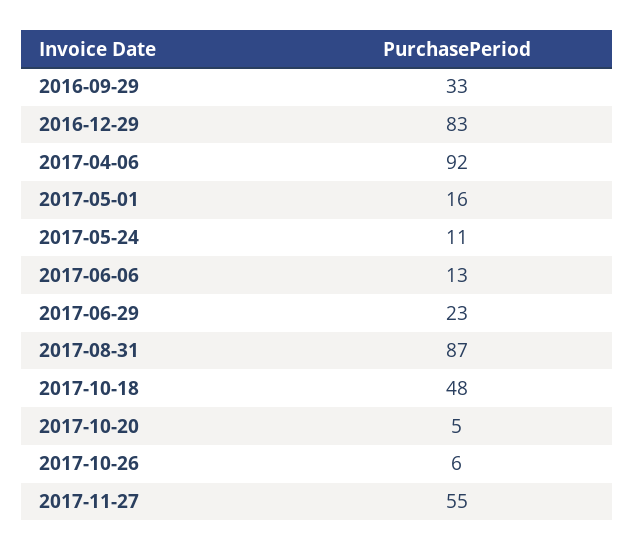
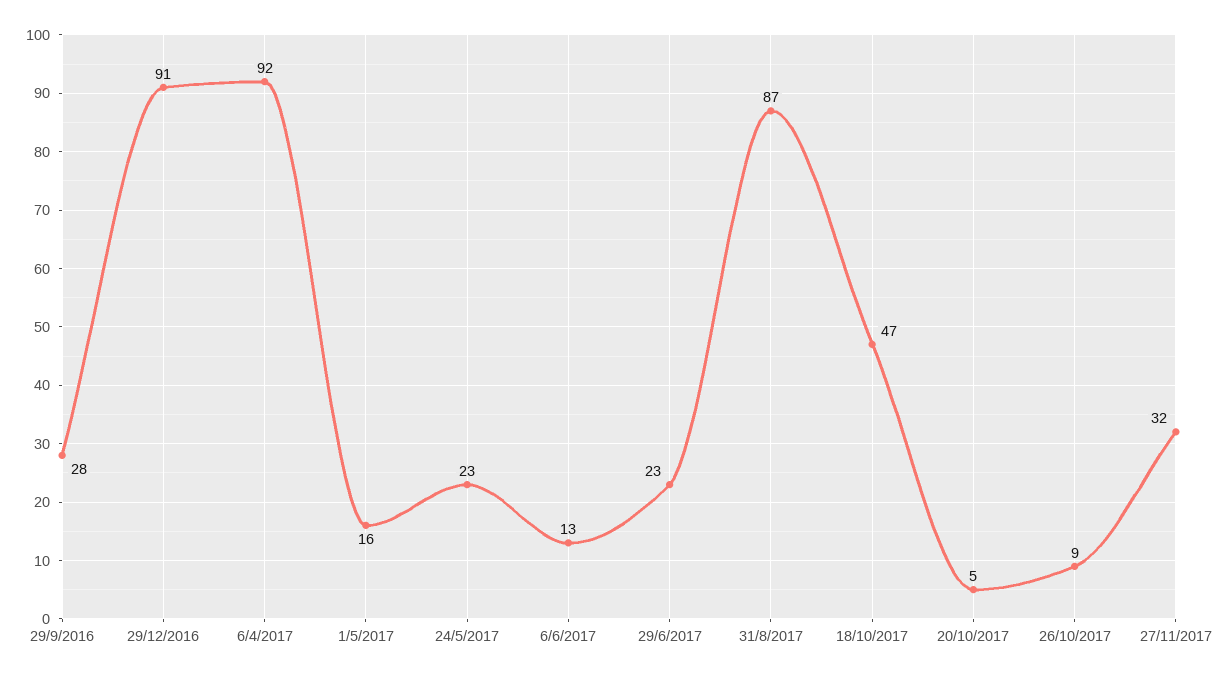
2016-09-29: 33 -> 28
2016-12-29: 83 -> 91
2017-05-24: 11 -> 23
2017-10-18: 48 -> 47
2017-10-26: 6 -> 9
2017-11-27: 55 -> 32

